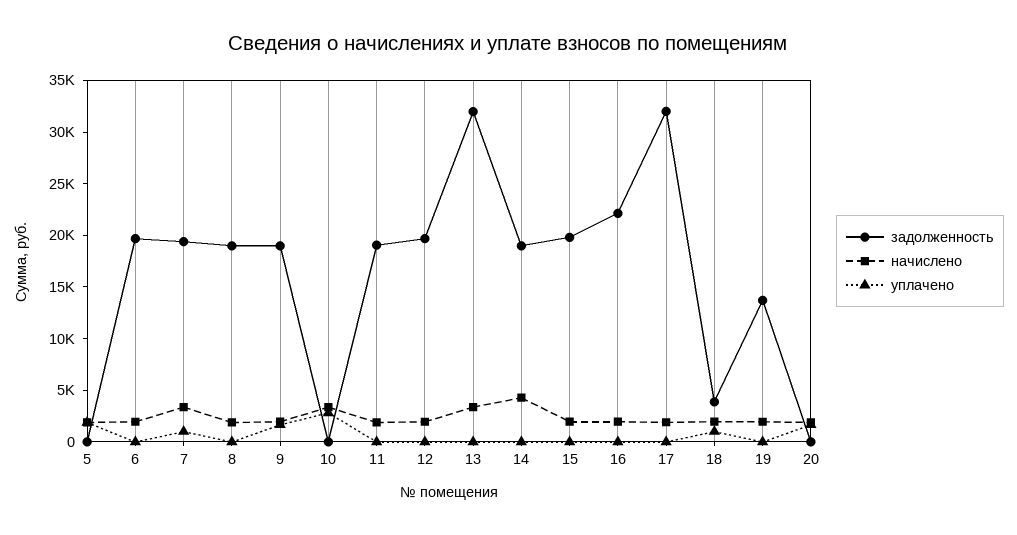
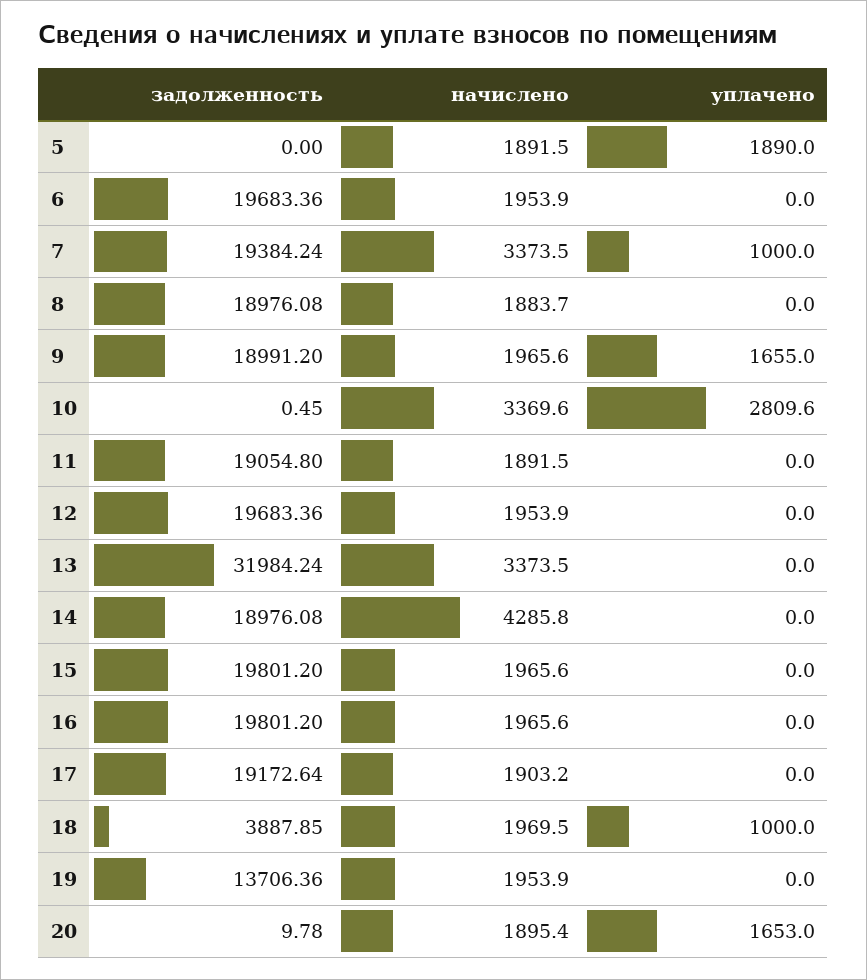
задолженность, 16: 22000 -> 19801.2
задолженность, 17: 32000 -> 19172.64

